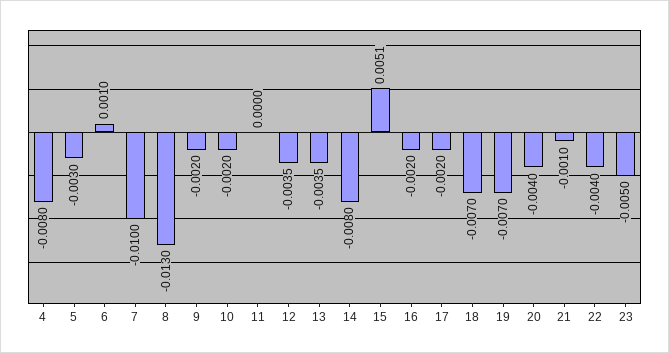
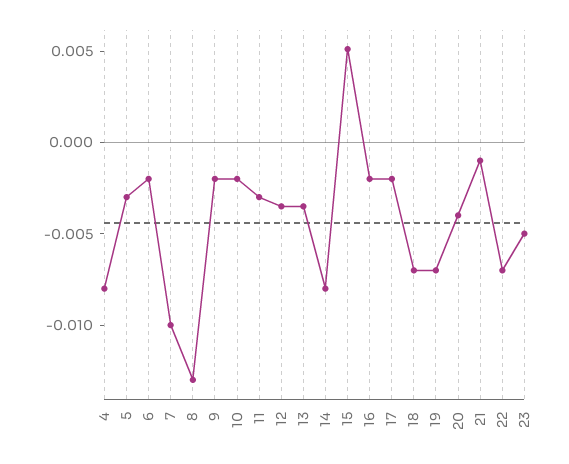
6: 0.001 -> -0.002
11: 0 -> -0.003
22: -0.004 -> -0.007

